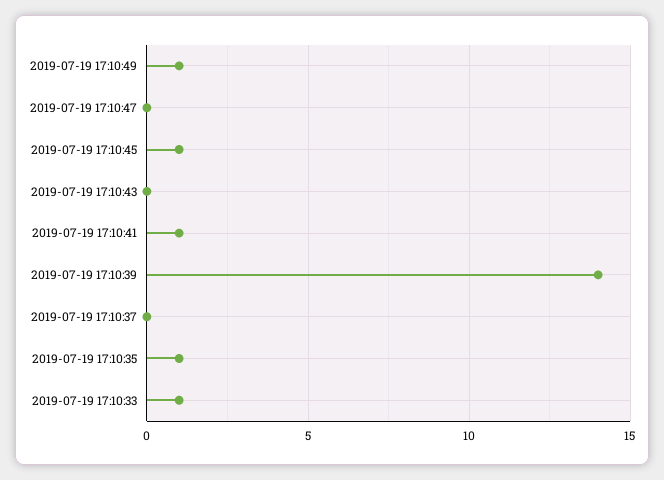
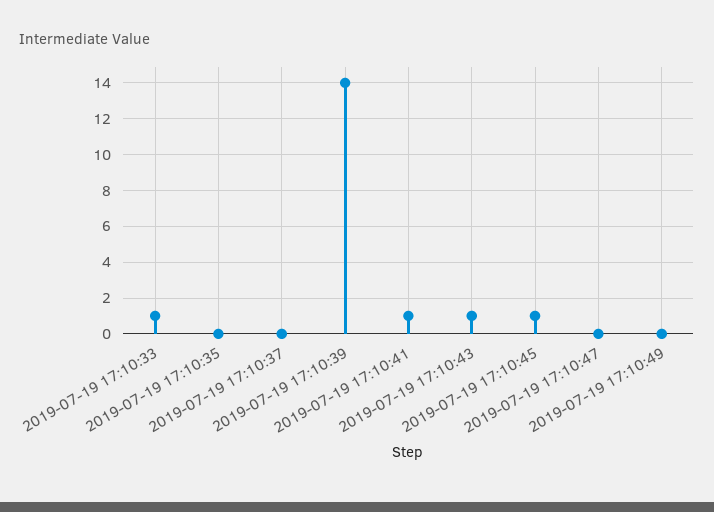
2019-07-19 17:10:49: 1 -> 0
2019-07-19 17:10:43: 0 -> 1
2019-07-19 17:10:35: 1 -> 0

